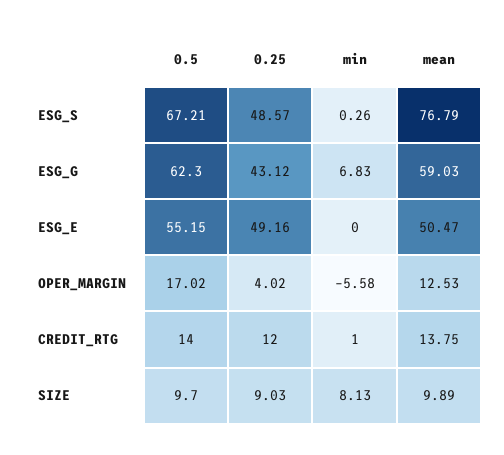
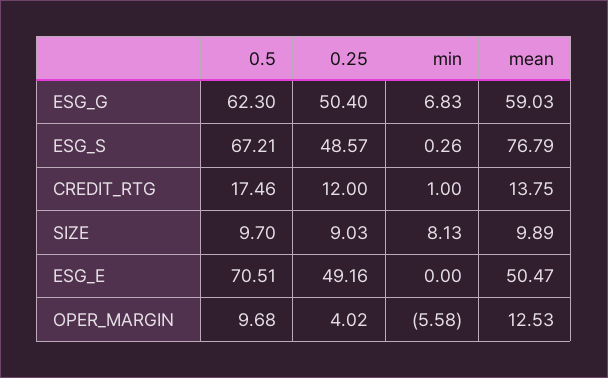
0.25, ESG_G: 43.12 -> 50.4
0.5, ESG_E: 55.15 -> 70.51
0.5, OPER_MARGIN: 17.02 -> 9.68
0.5, CREDIT_RTG: 14 -> 17.46

